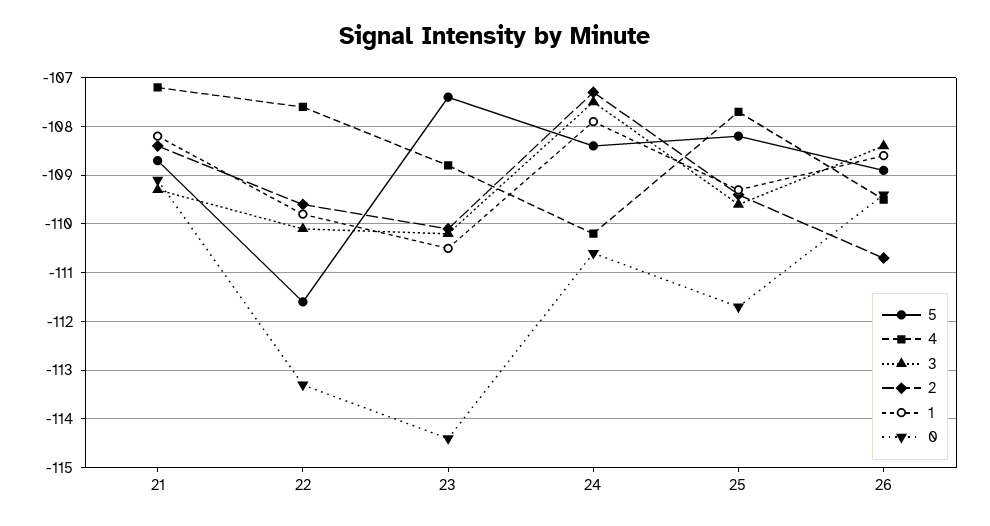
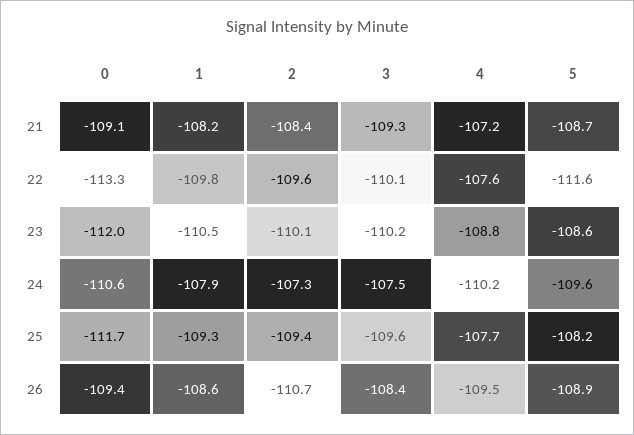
5, 23: -107.5 -> -108.6
0, 23: -114.5 -> -112
5, 24: -108.5 -> -109.6

